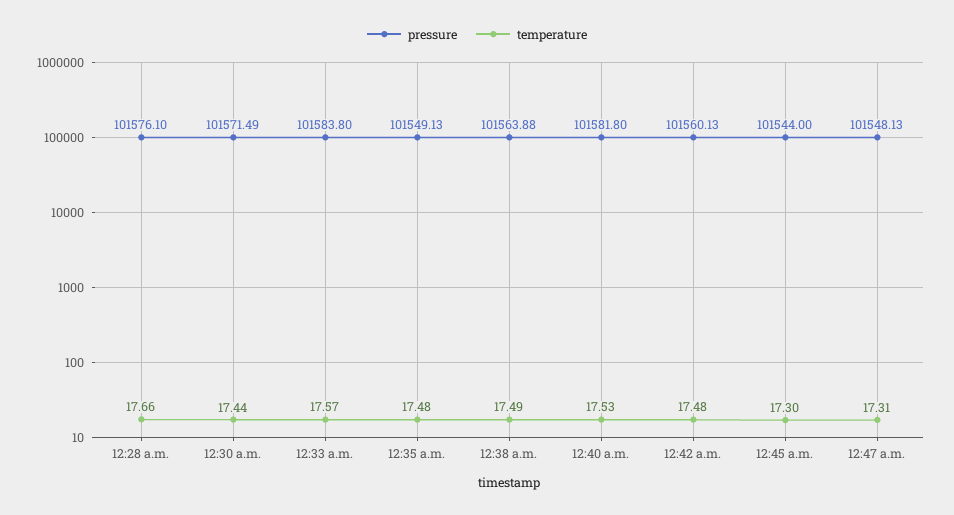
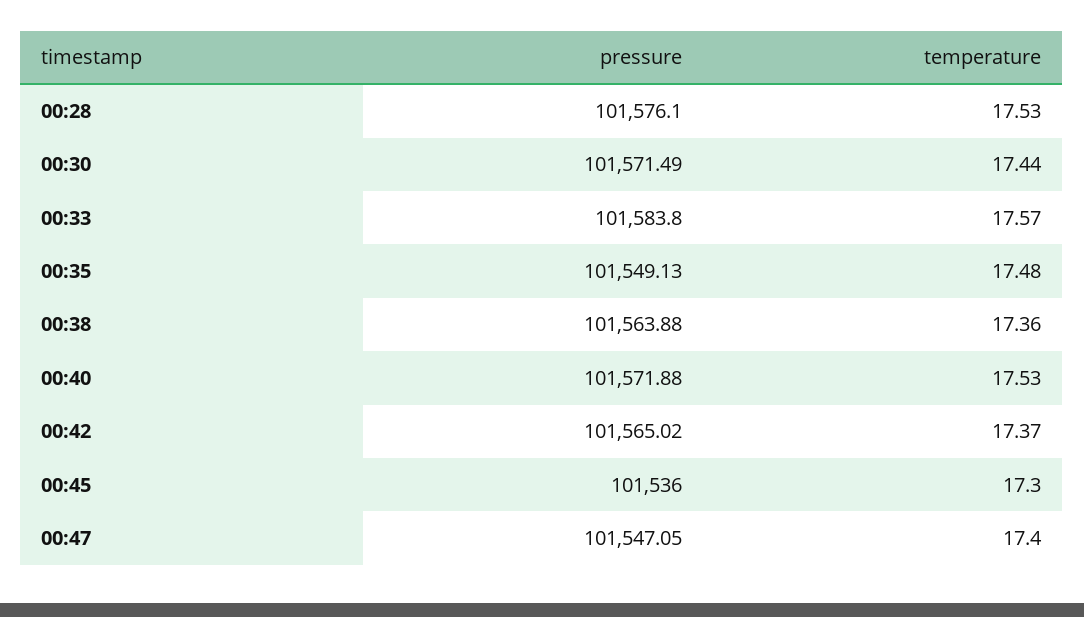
temperature, 12:28 a.m.: 17.66 -> 17.53
temperature, 12:38 a.m.: 17.49 -> 17.36
pressure, 12:40 a.m.: 101581.8 -> 101571.88
pressure, 12:42 a.m.: 101560.13 -> 101565.02
temperature, 12:42 a.m.: 17.48 -> 17.37
pressure, 12:45 a.m.: 101544 -> 101536
pressure, 12:47 a.m.: 101548.13 -> 101547.05
temperature, 12:47 a.m.: 17.31 -> 17.4

